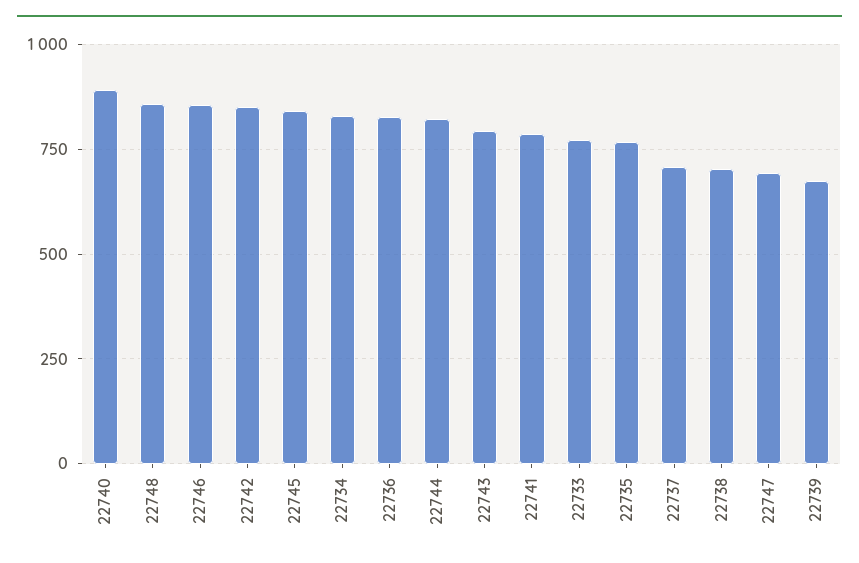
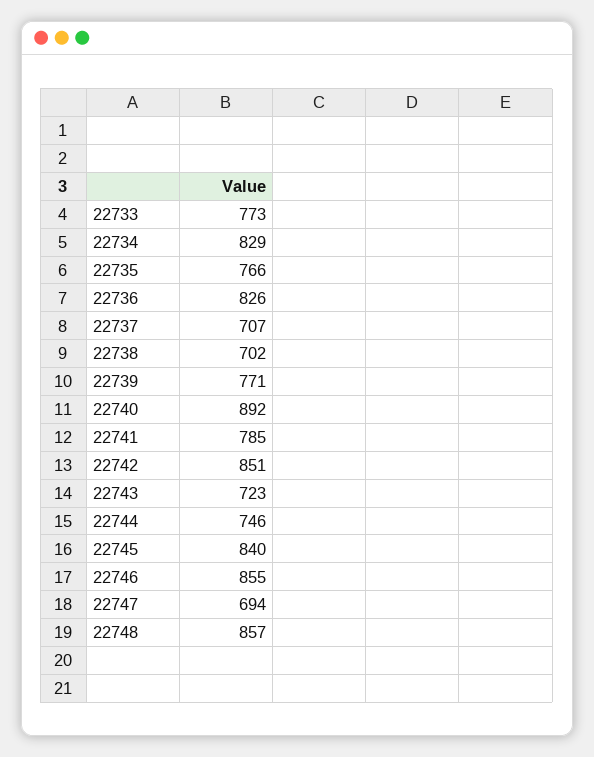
22744: 825 -> 746
22743: 800 -> 723
22739: 675 -> 771

